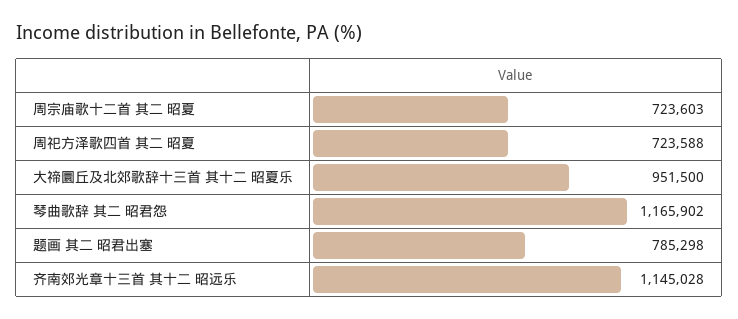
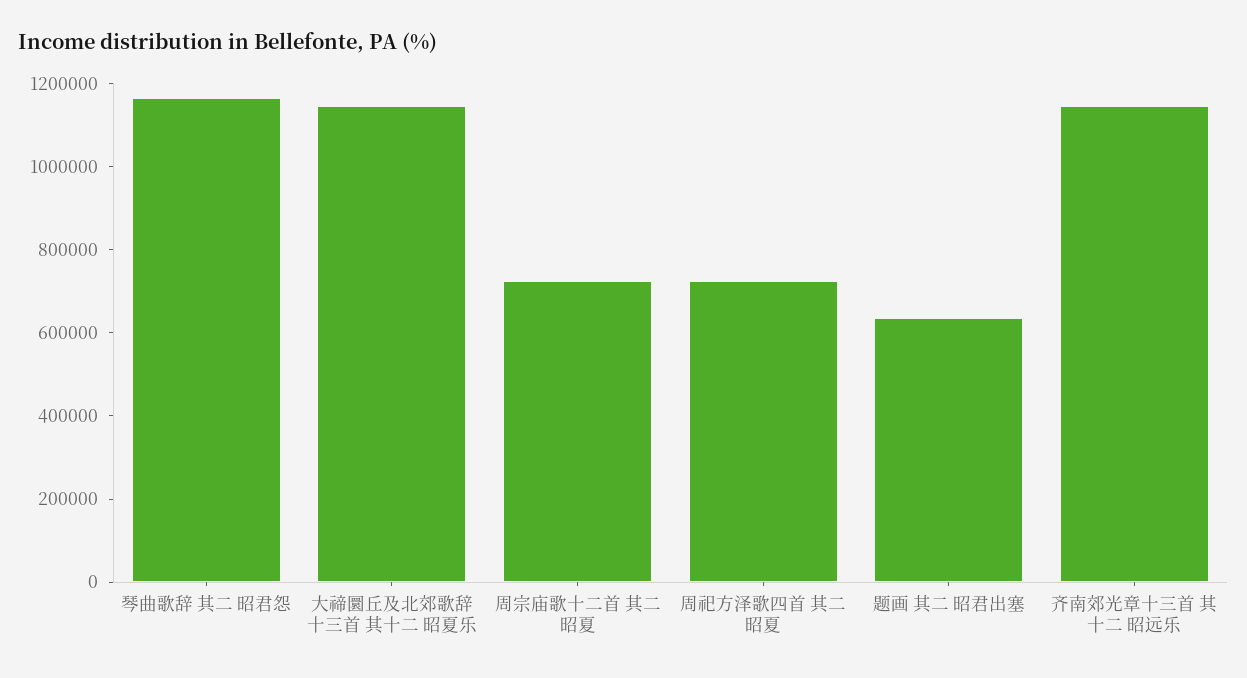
大禘圜丘及北郊歌辞十三首 其十二 昭夏乐: 951500 -> 1150000
题画 其二 昭君出塞: 785298 -> 650000

